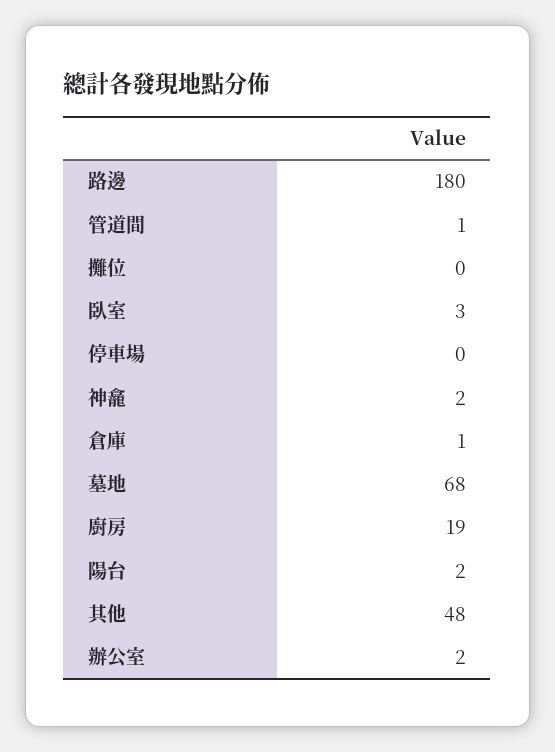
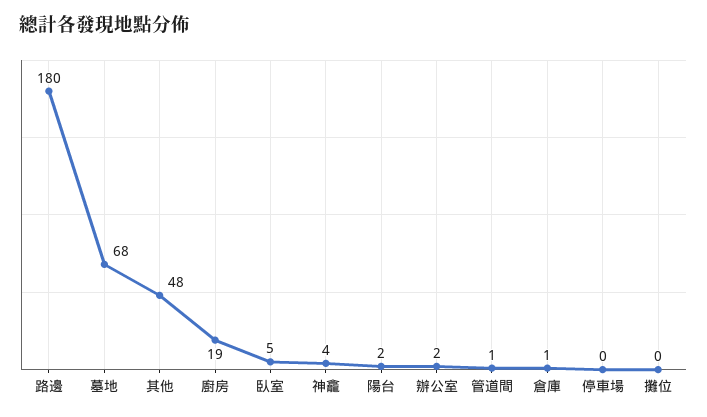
臥室: 3 -> 5
神龕: 2 -> 4

